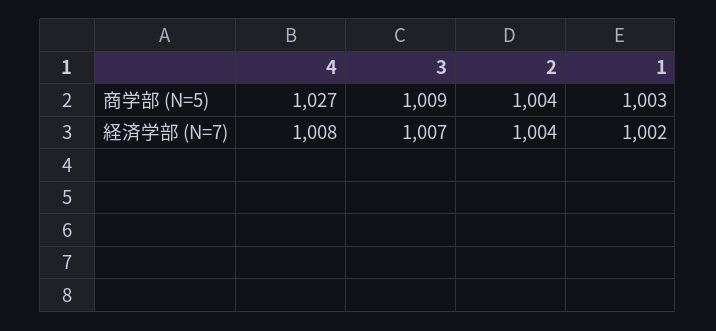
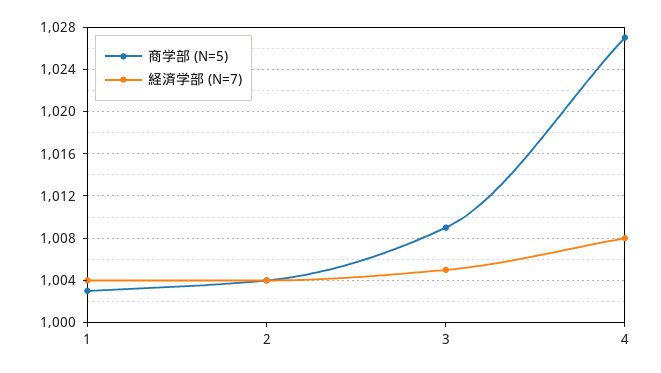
経済学部 (N=7), 3: 1007 -> 1005
経済学部 (N=7), 1: 1002 -> 1004

